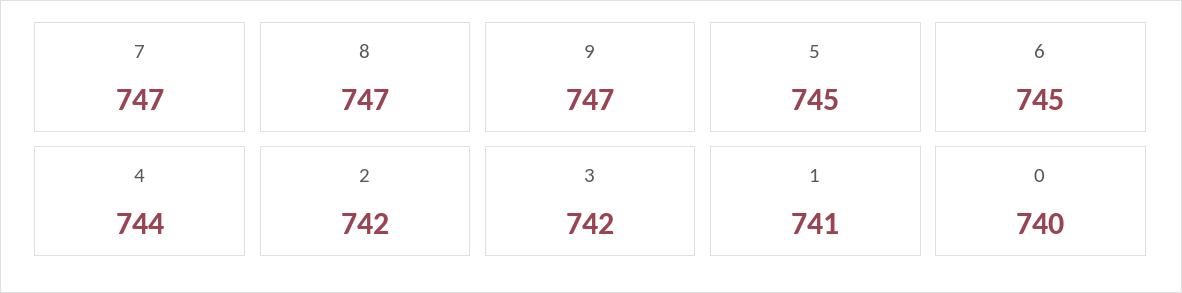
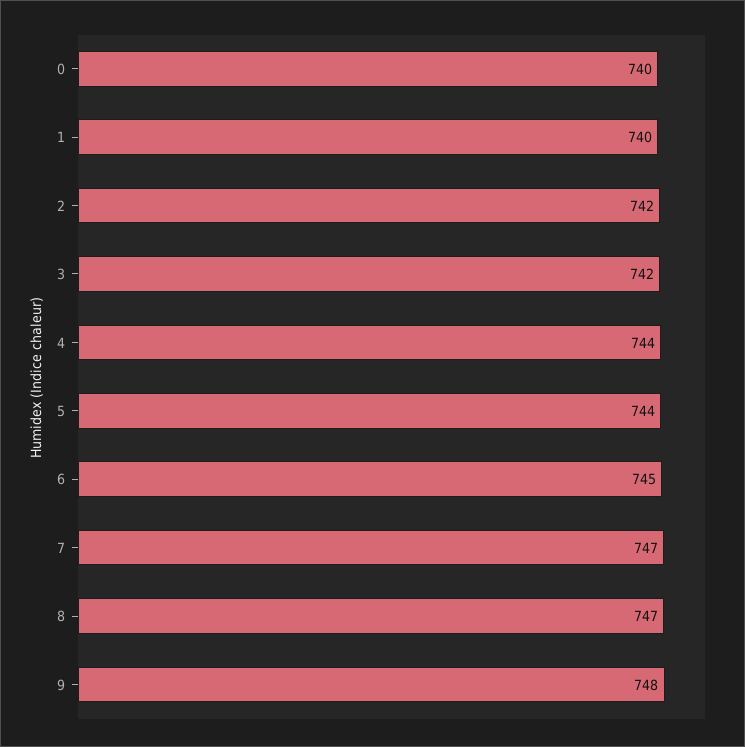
9: 747 -> 748
5: 745 -> 744
1: 741 -> 740

